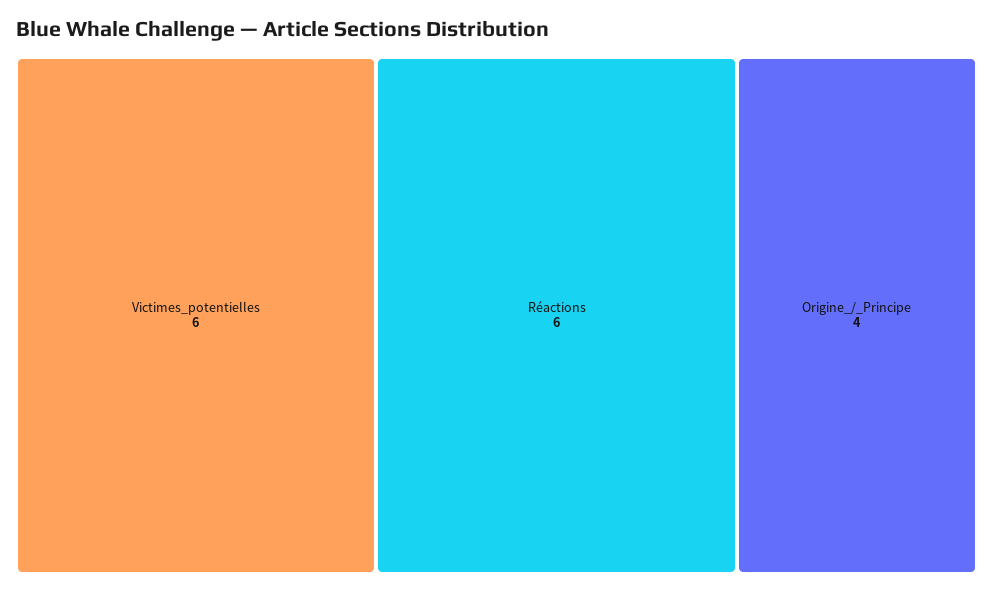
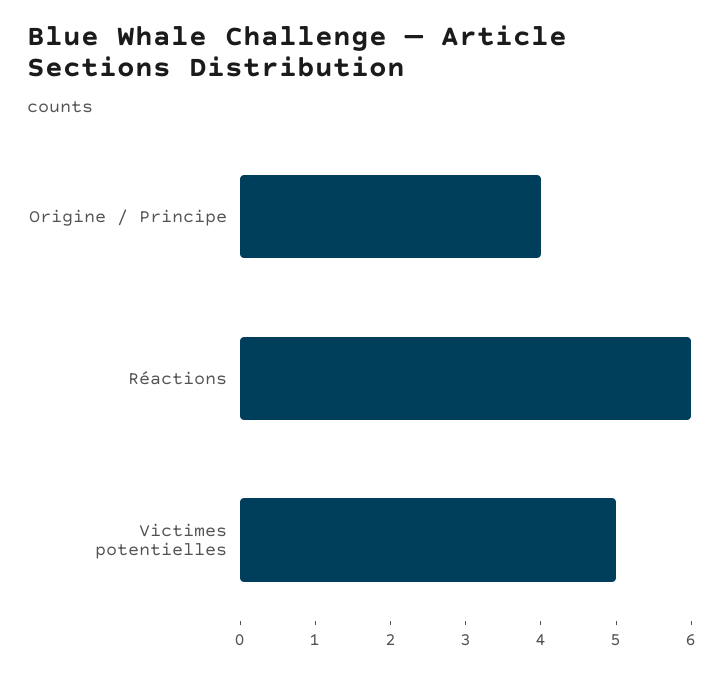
Victimes_potentielles: 6 -> 5

